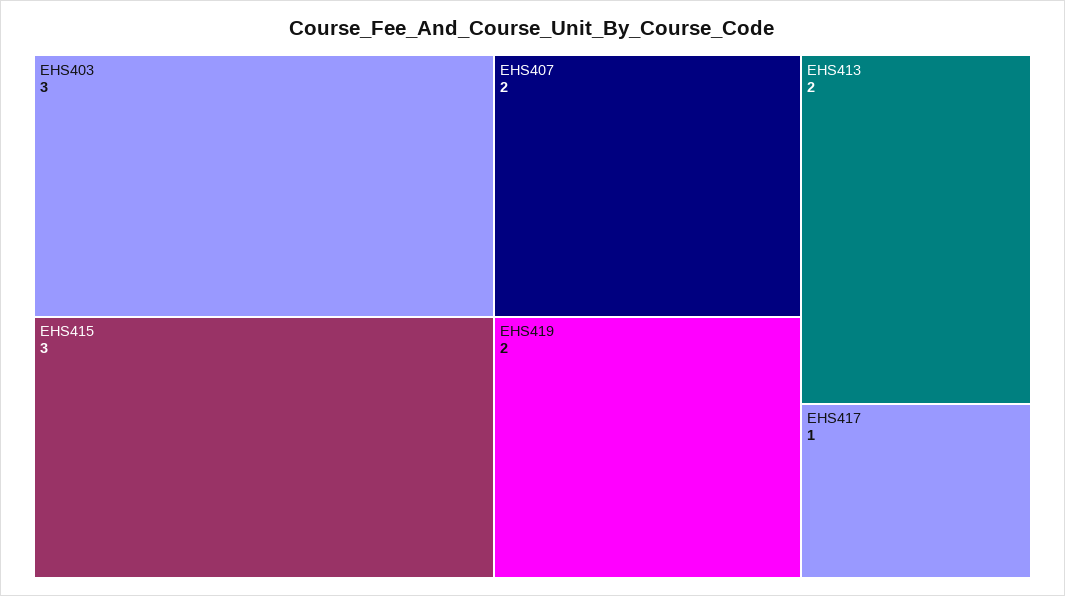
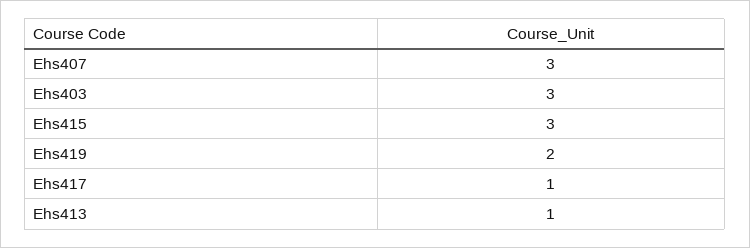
EHS407: 2 -> 3
EHS413: 2 -> 1

